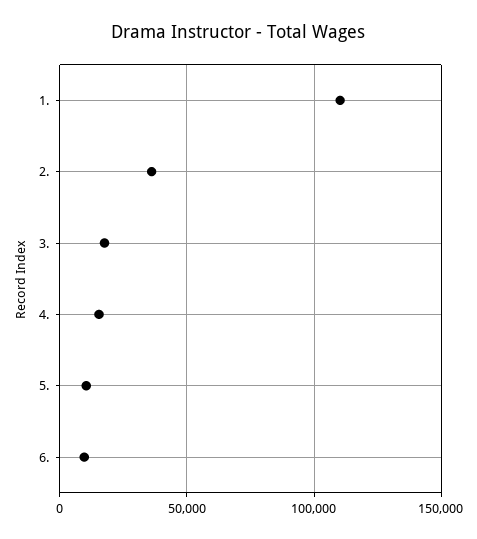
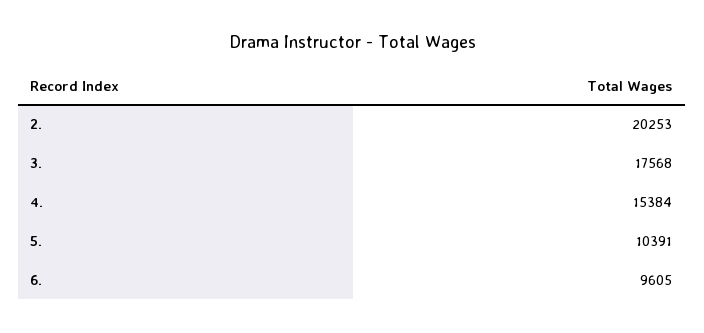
1.: 110000 -> none
2.: 35000 -> 20253

